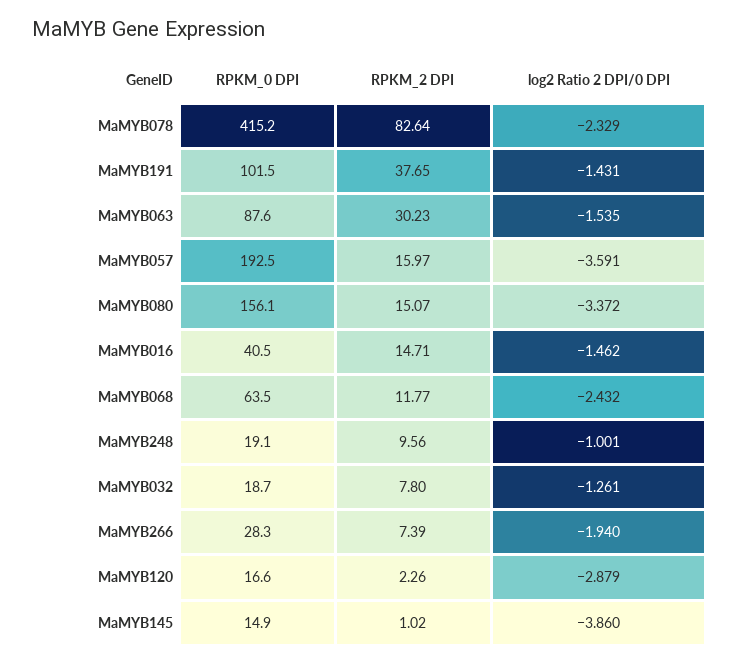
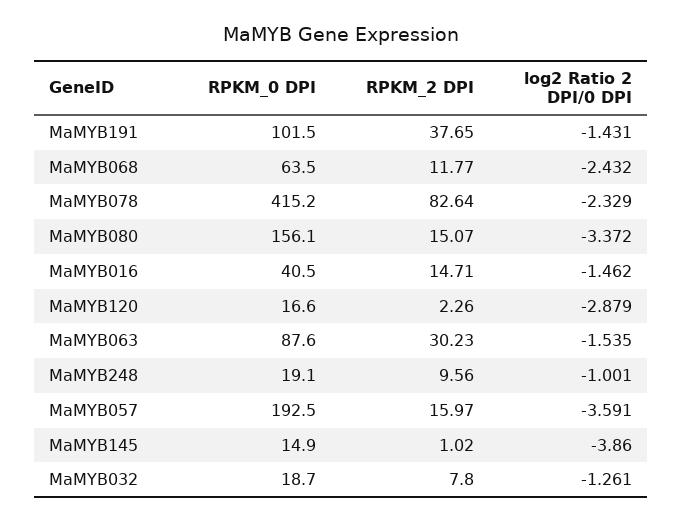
RPKM_0 DPI, MaMYB266: 28.3 -> none
RPKM_2 DPI, MaMYB266: 7.39 -> none
log2 Ratio 2 DPI/0 DPI, MaMYB266: -1.94 -> none

